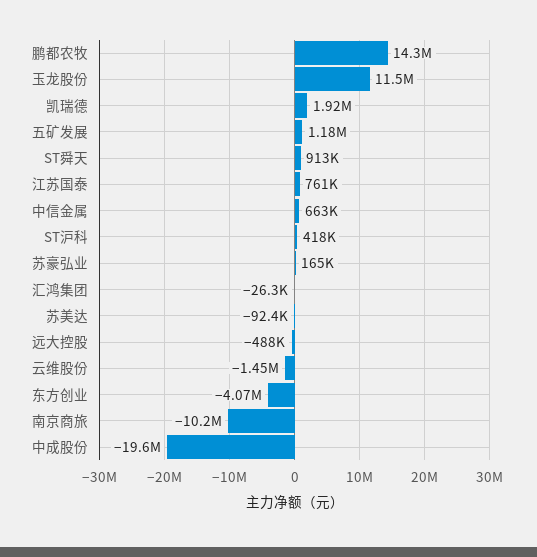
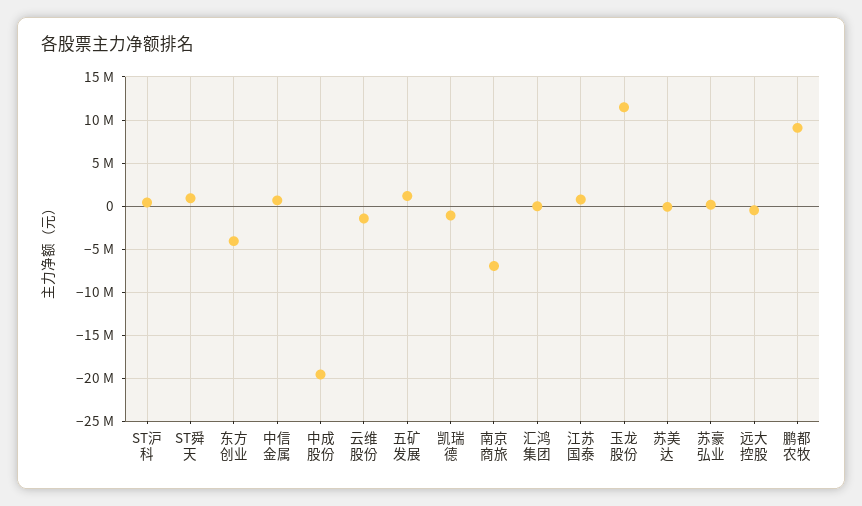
鹏都农牧: 14300000 -> 9000000
凯瑞德: 1920000 -> -1000000
南京商旅: -10200000 -> -7000000

